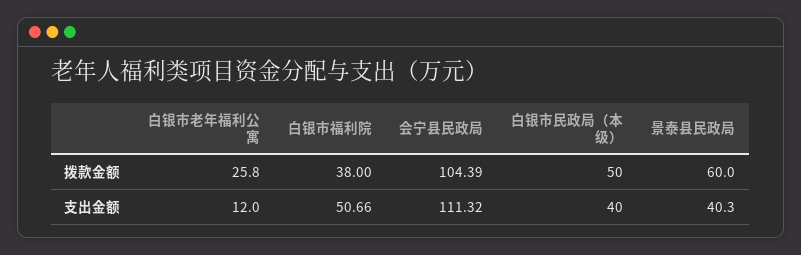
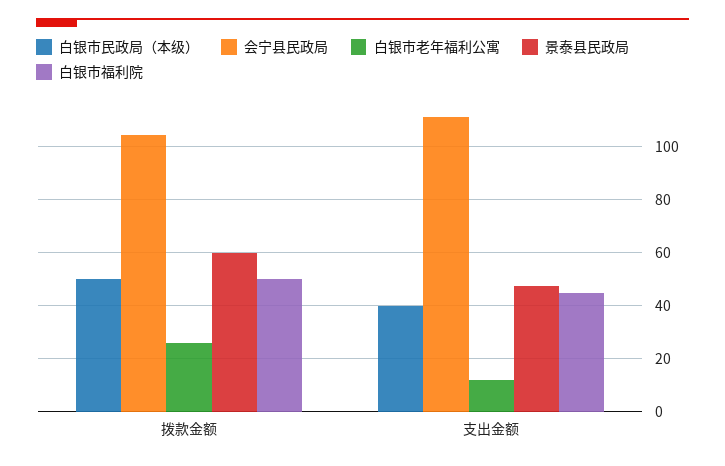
白银市福利院, 拨款金额: 38 -> 50
白银市福利院, 支出金额: 50.66 -> 45
景泰县民政局, 支出金额: 40.3 -> 47.5

